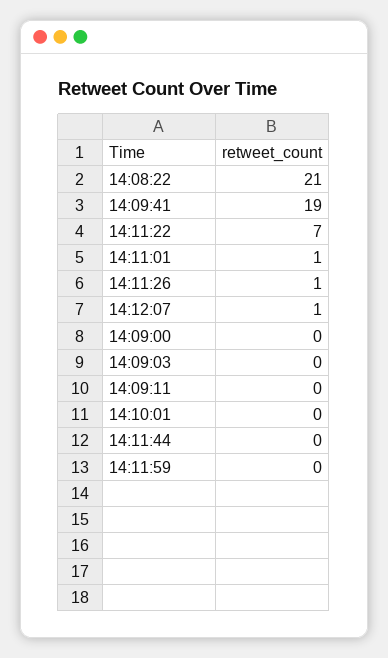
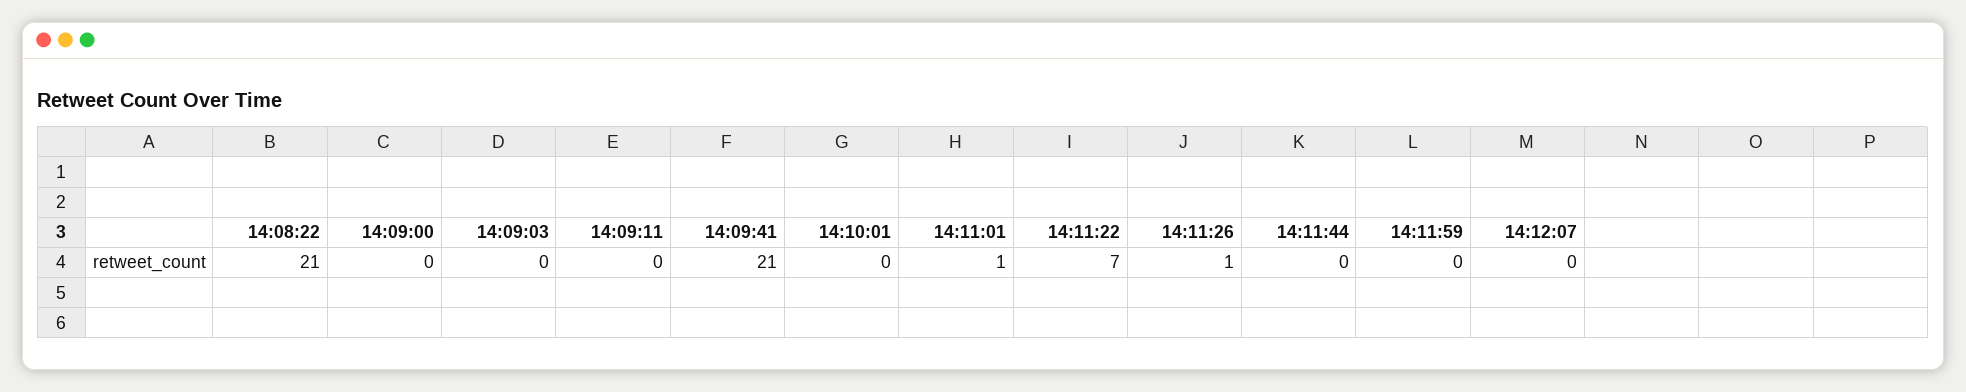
14:09:41: 19 -> 21
14:12:07: 1 -> 0

